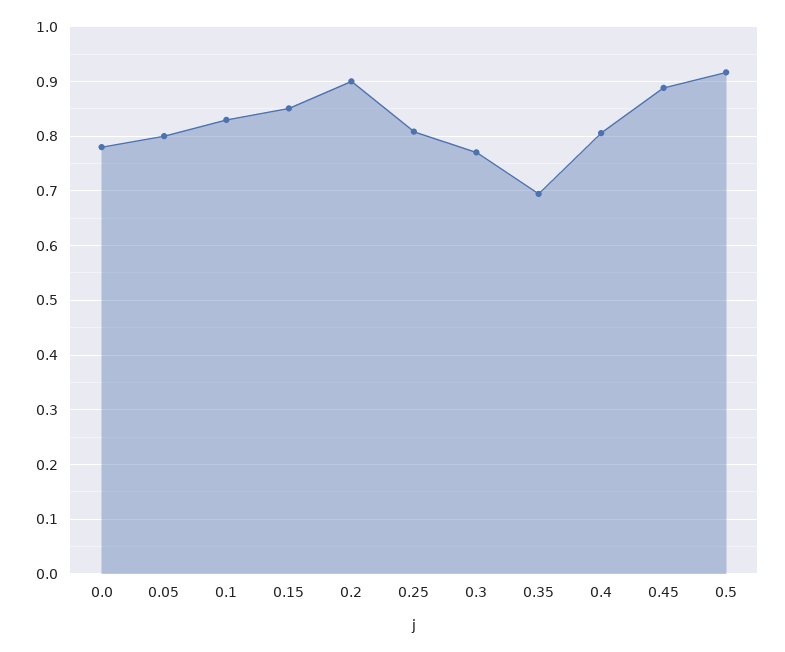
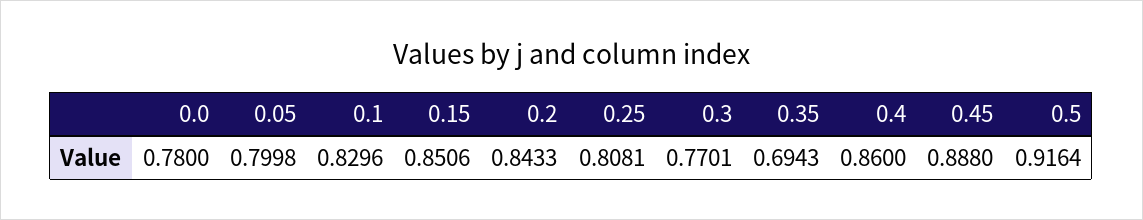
0.2: 0.9 -> 0.8433
0.4: 0.8 -> 0.86

